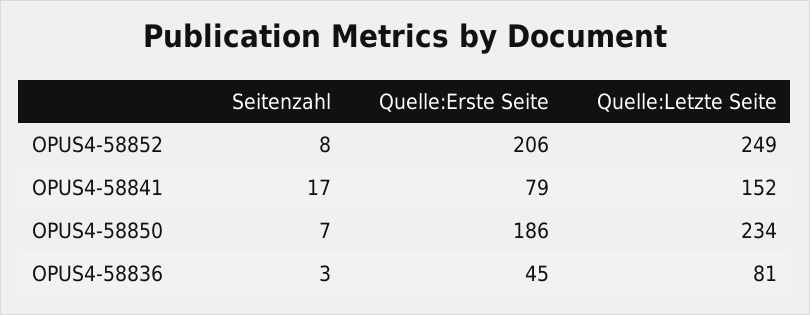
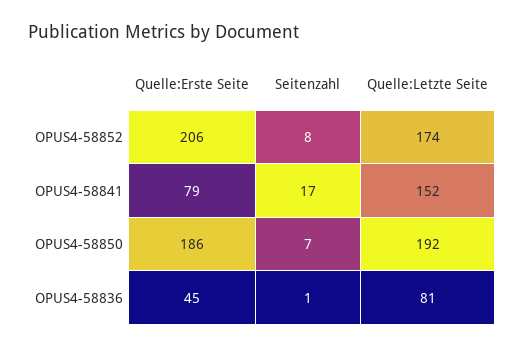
Quelle:Letzte Seite, OPUS4-58852: 249 -> 174
Quelle:Letzte Seite, OPUS4-58850: 234 -> 192
Seitenzahl, OPUS4-58836: 3 -> 1

